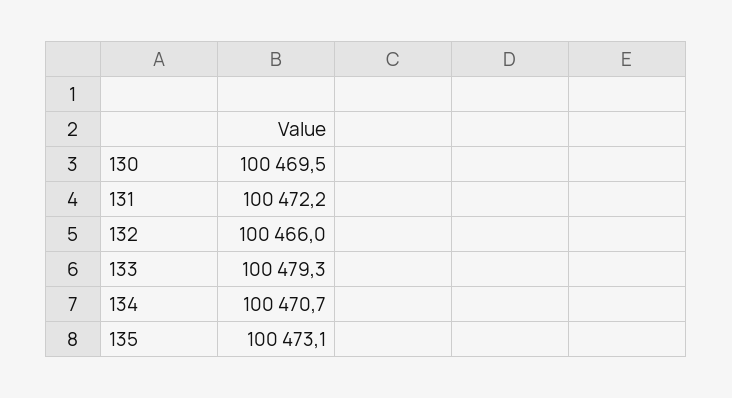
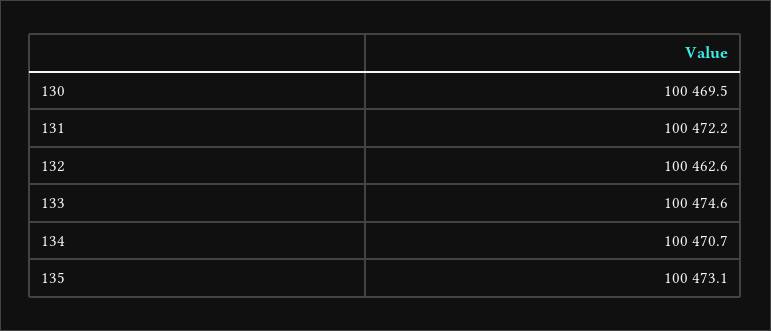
132: 100466 -> 100462.6
133: 100479.3 -> 100474.6

